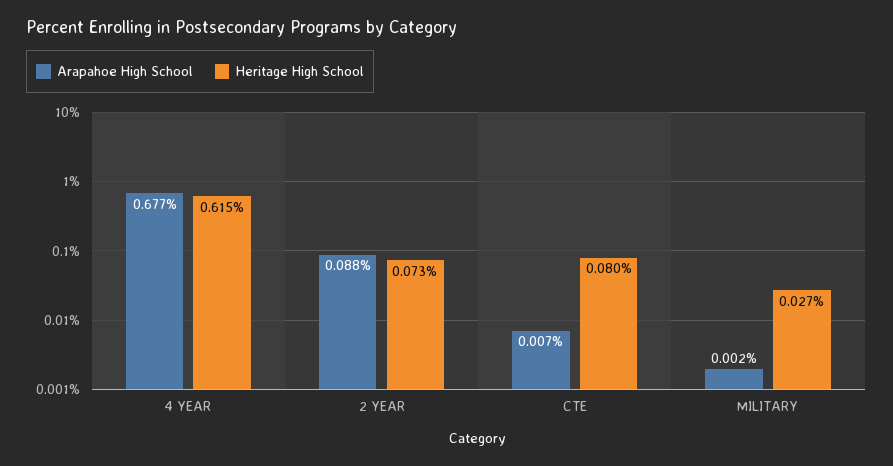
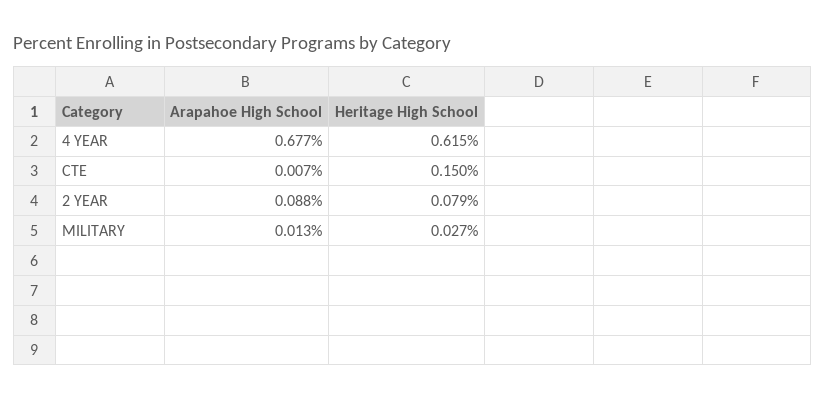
Heritage High School, 2 YEAR: 0.073 -> 0.079
Heritage High School, CTE: 0.08 -> 0.15
Arapahoe High School, MILITARY: 0.002 -> 0.013

